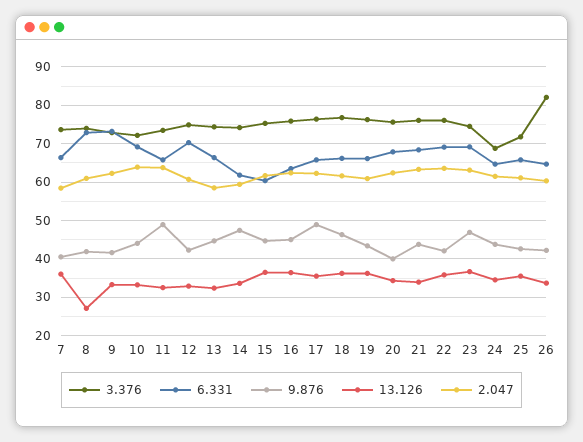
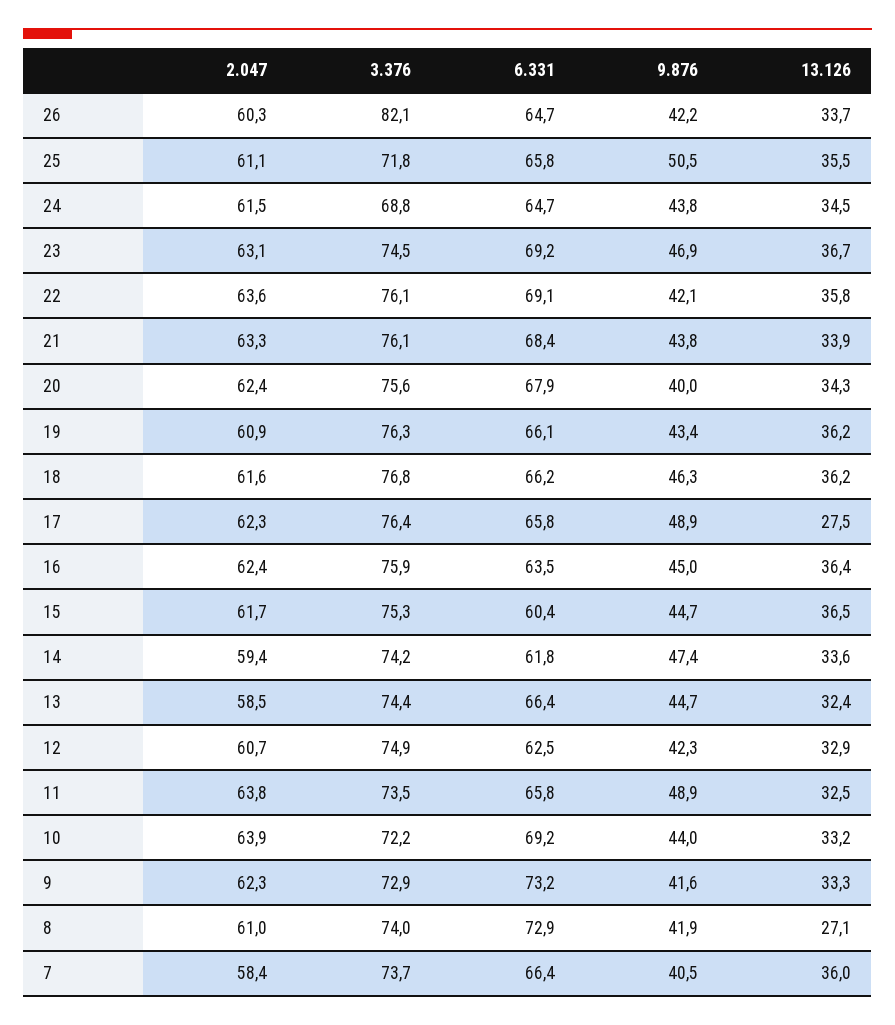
6.331, 12: 70 -> 62.5
13.126, 17: 36 -> 27.5
9.876, 25: 42 -> 50.5

